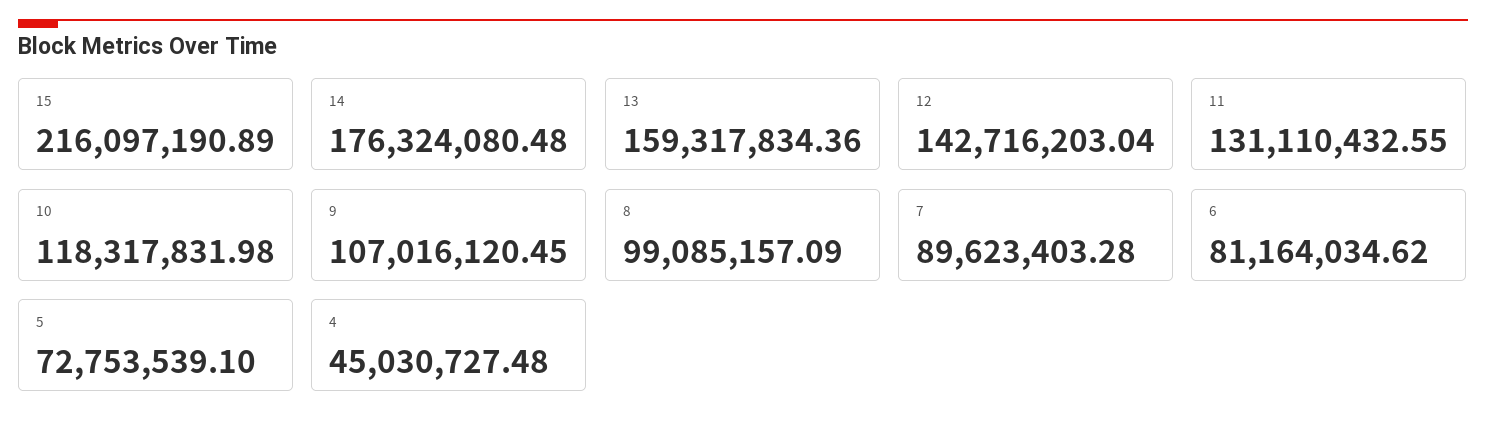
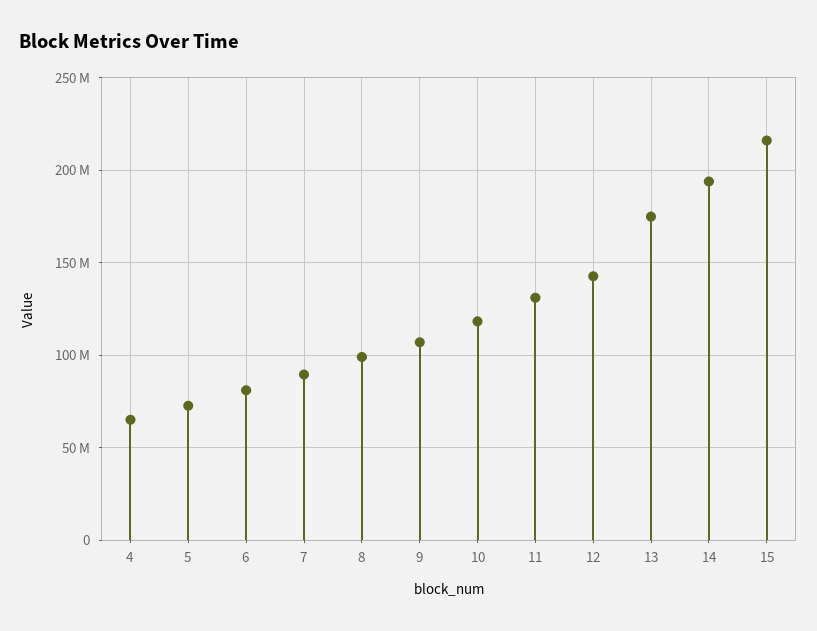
14: 176324080.48 -> 195000000
13: 159317834.36 -> 175000000
4: 45030727.48 -> 65000000

